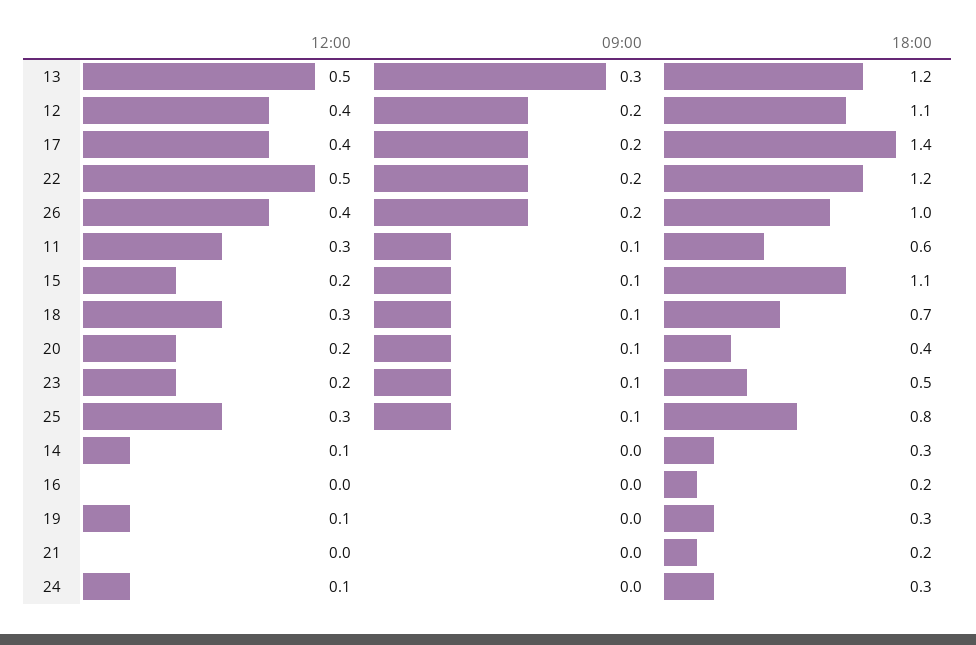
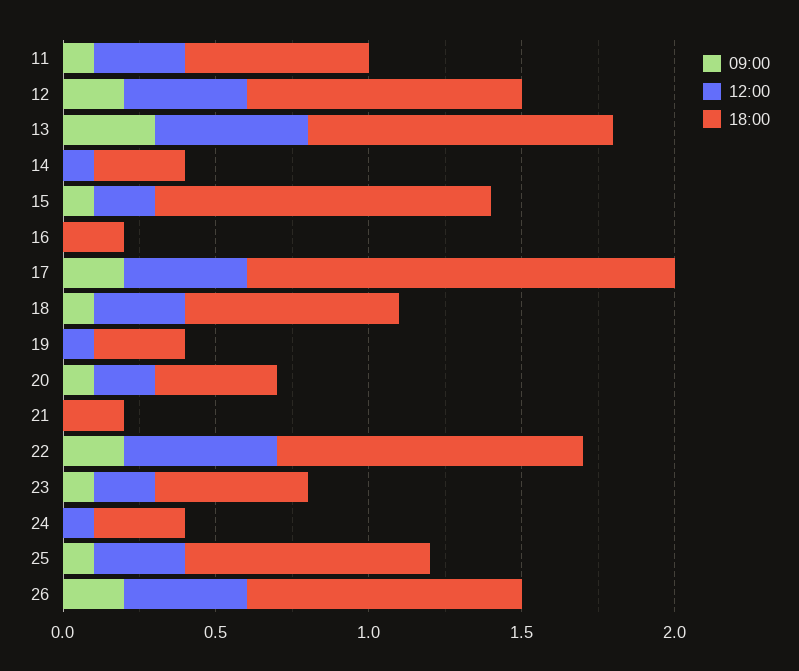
18:00, 13: 1.2 -> 1
18:00, 12: 1.1 -> 0.9
18:00, 22: 1.2 -> 1
18:00, 26: 1 -> 0.9

